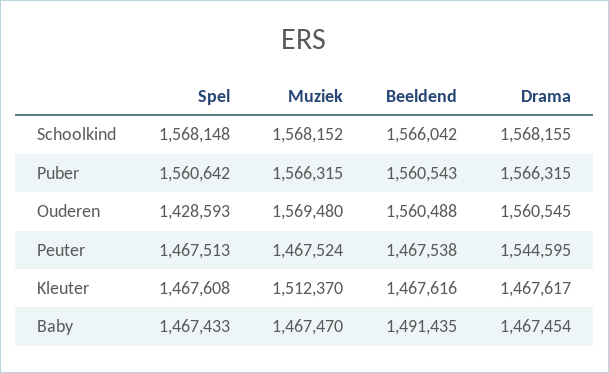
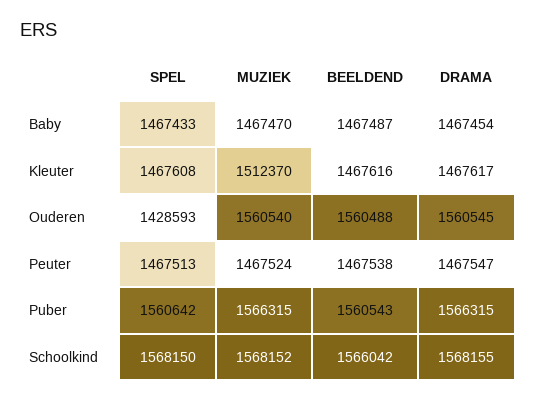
Spel, Schoolkind: 1568148 -> 1568150
Muziek, Ouderen: 1569480 -> 1560540
Drama, Peuter: 1544595 -> 1467547
Beeldend, Baby: 1491435 -> 1467487

